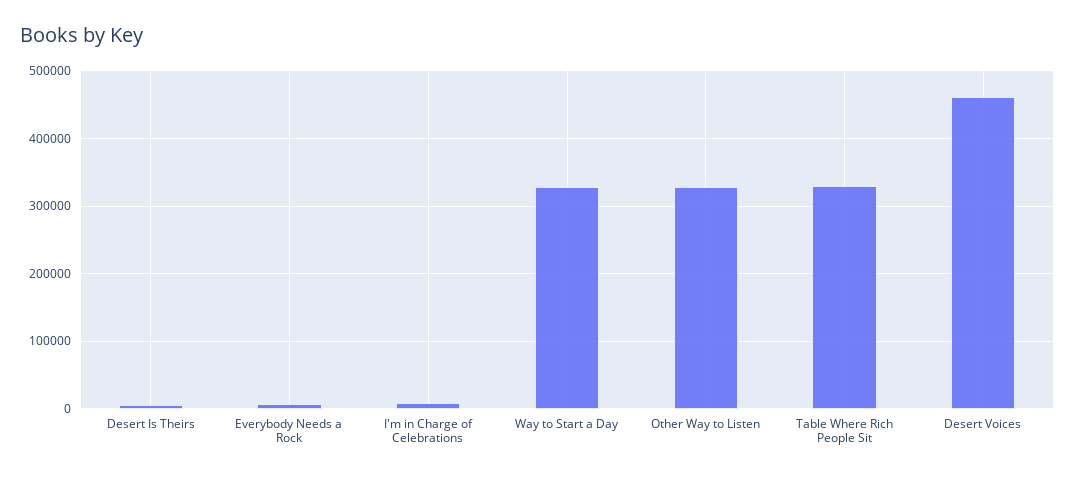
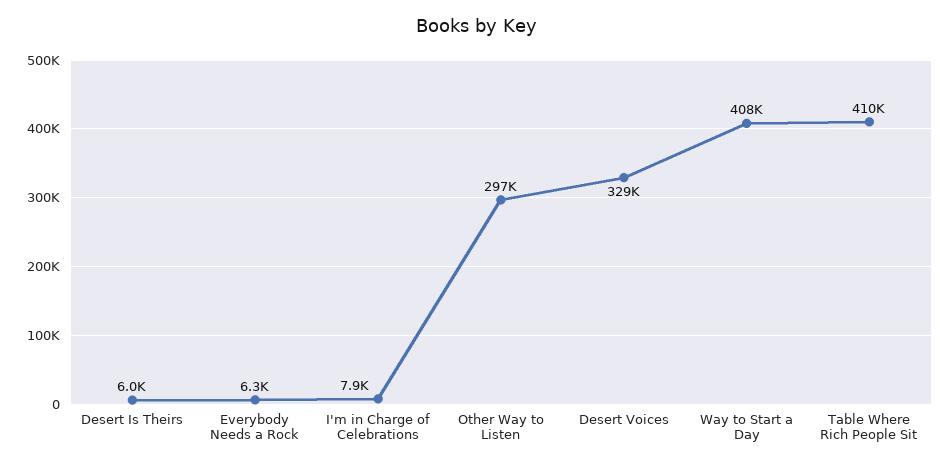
Way to Start a Day: 330000 -> 408000
Other Way to Listen: 330000 -> 297000
Table Where Rich People Sit: 330000 -> 410000
Desert Voices: 460000 -> 329000

